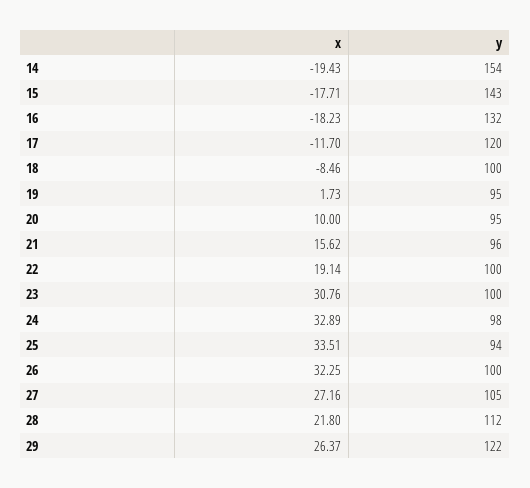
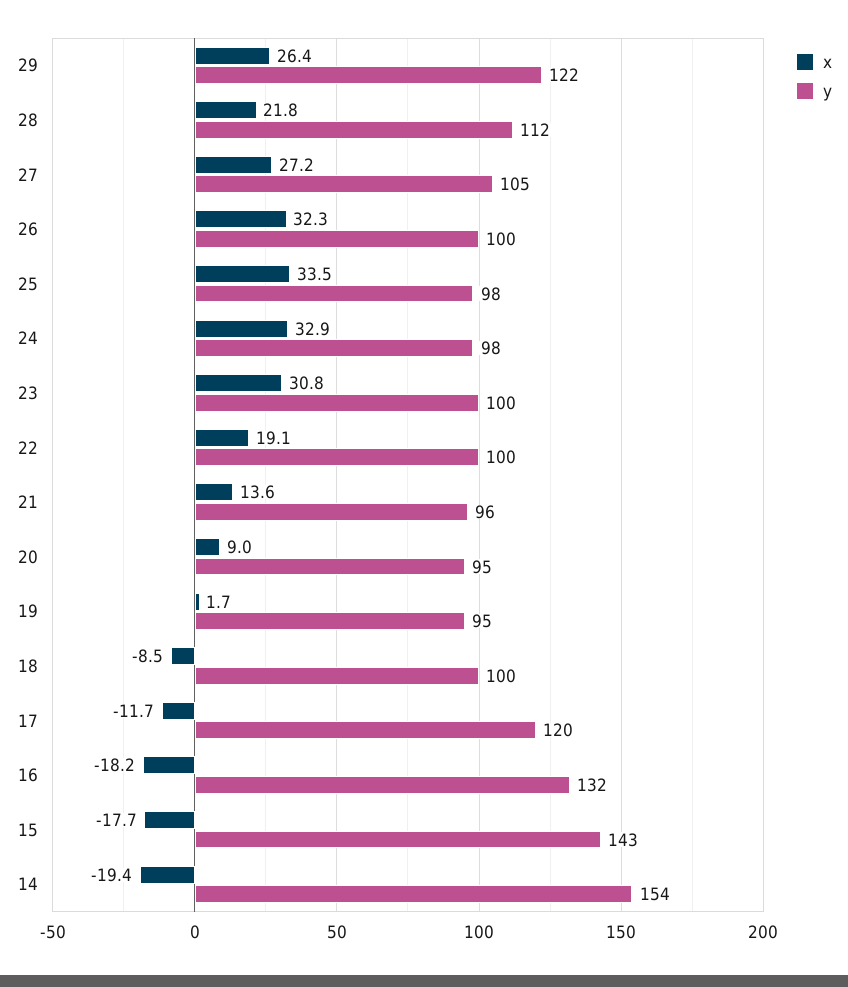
x, 20: 10 -> 9
x, 21: 15.62 -> 13.6
y, 25: 94 -> 98

